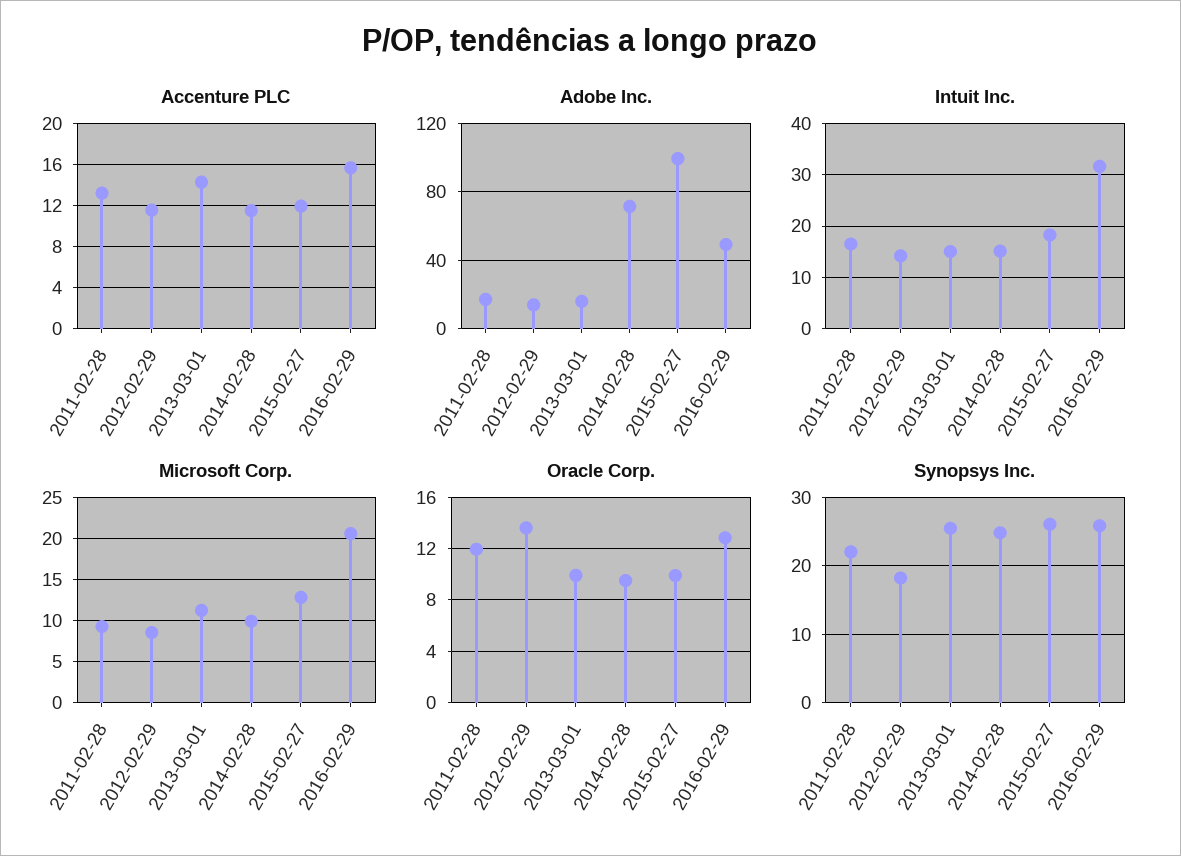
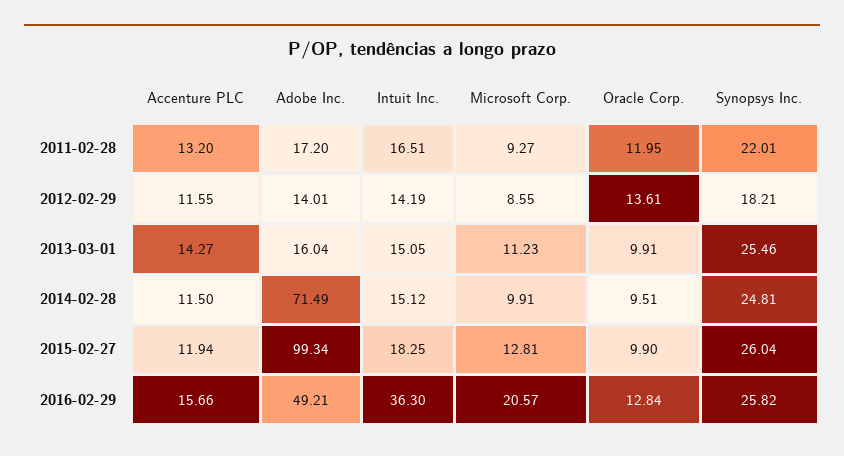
Intuit Inc., 2016-02-29: 32 -> 36.3

